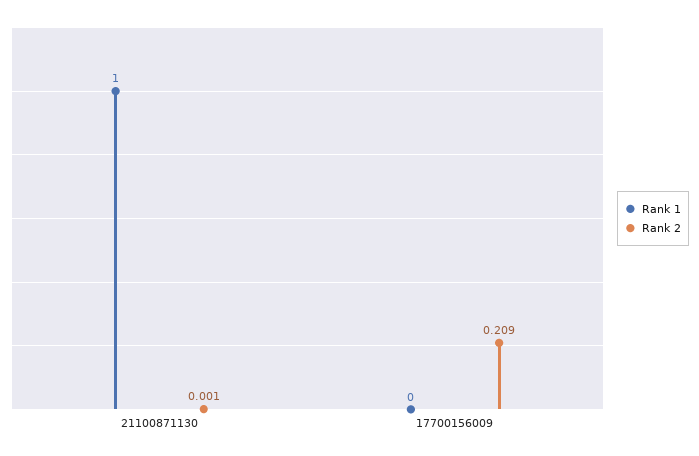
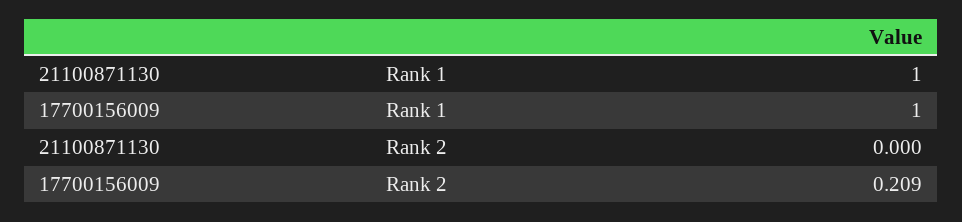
Rank 2, 21100871130: 0.001 -> 0
Rank 1, 17700156009: 0 -> 1

